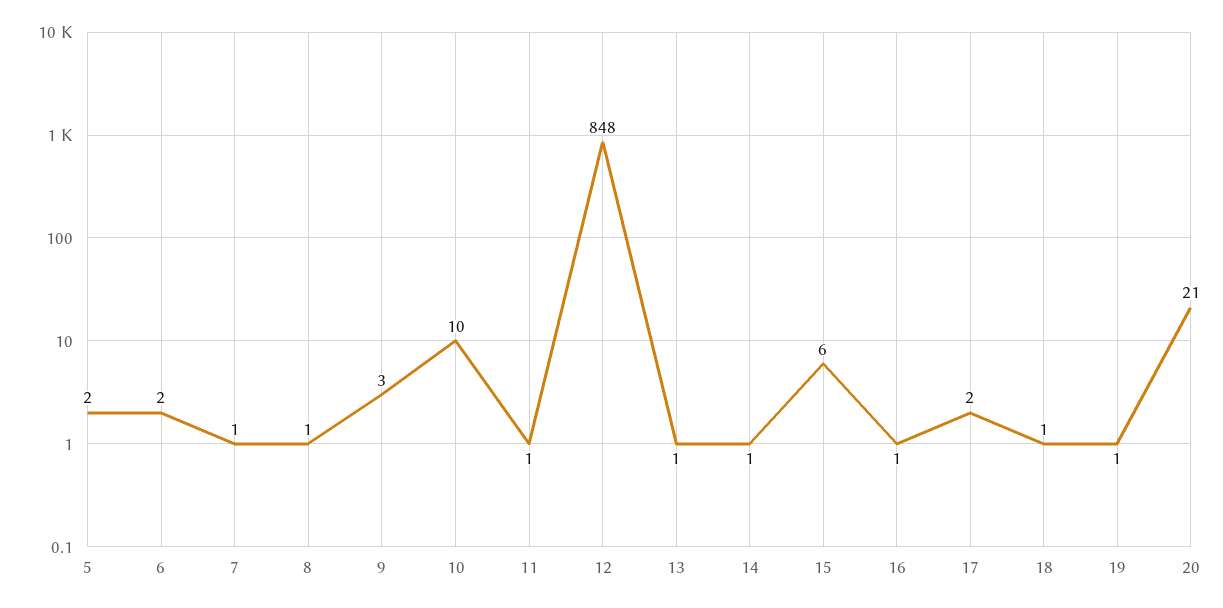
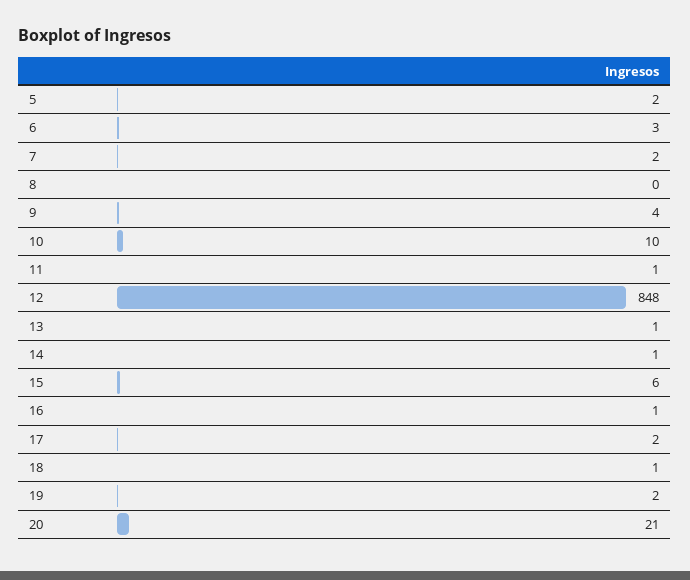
6: 2 -> 3
7: 1 -> 2
8: 1 -> 0
9: 3 -> 4
19: 1 -> 2

